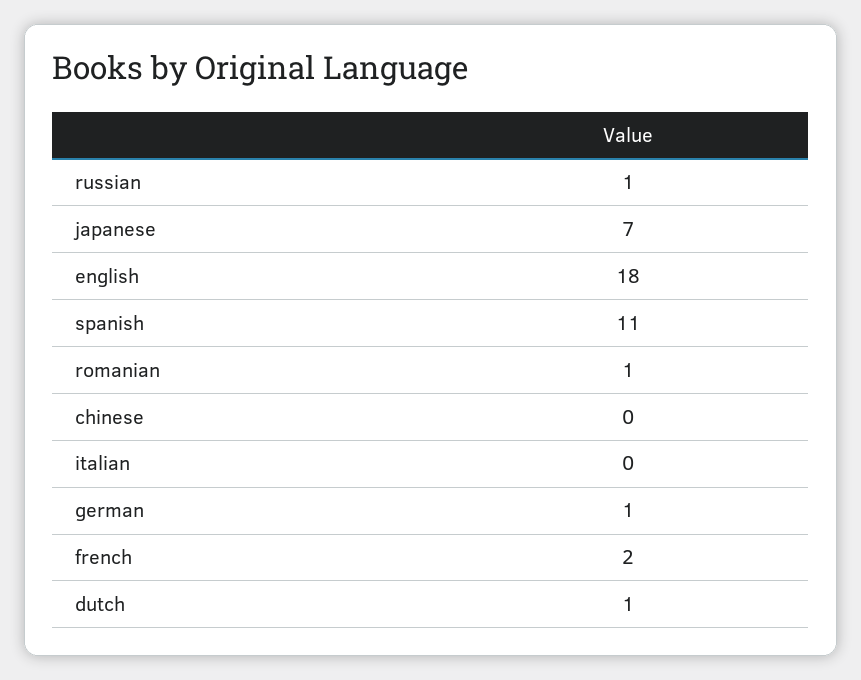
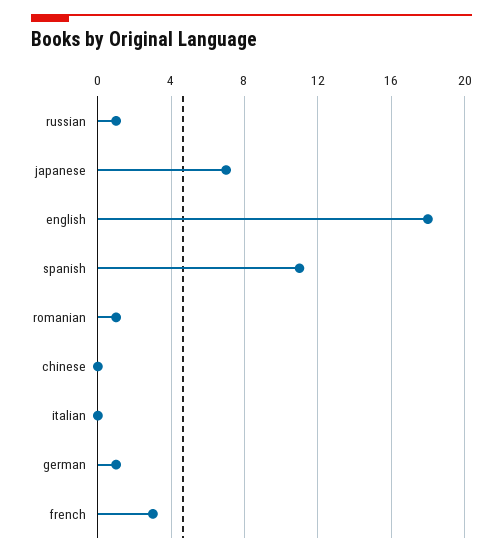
french: 2 -> 3
dutch: 1 -> none

